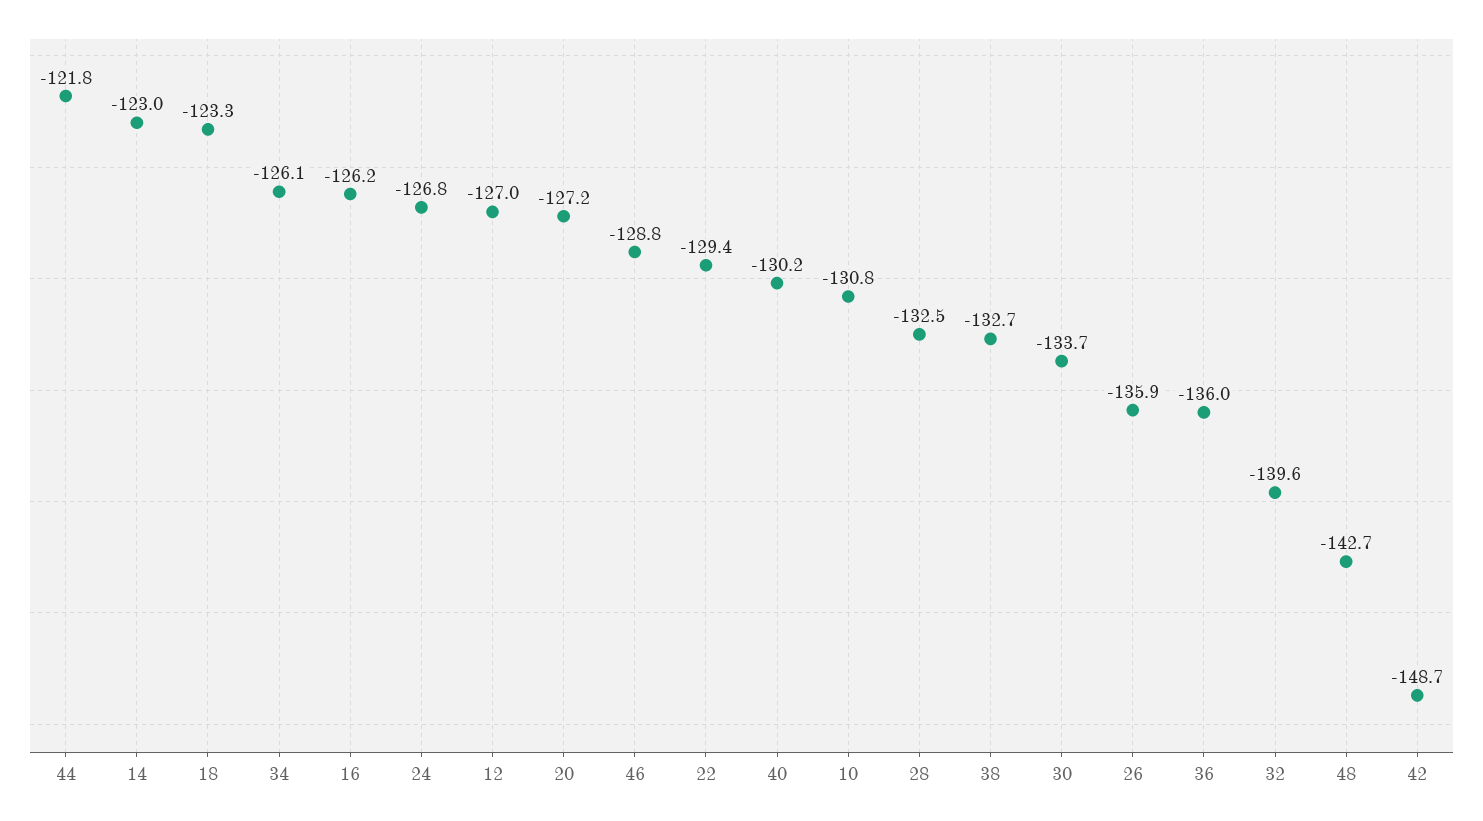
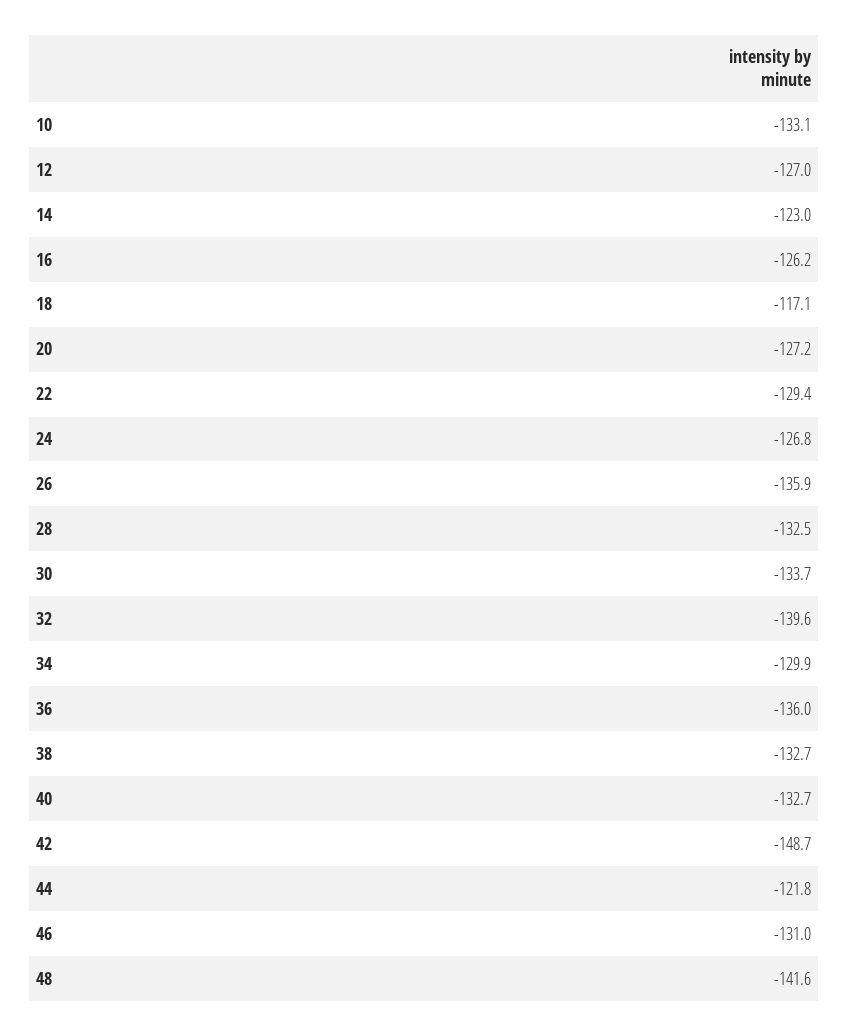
18: -123.3 -> -117.1
34: -126.1 -> -129.9
46: -128.8 -> -131
40: -130.2 -> -132.7
10: -130.8 -> -133.1
48: -142.7 -> -141.6

